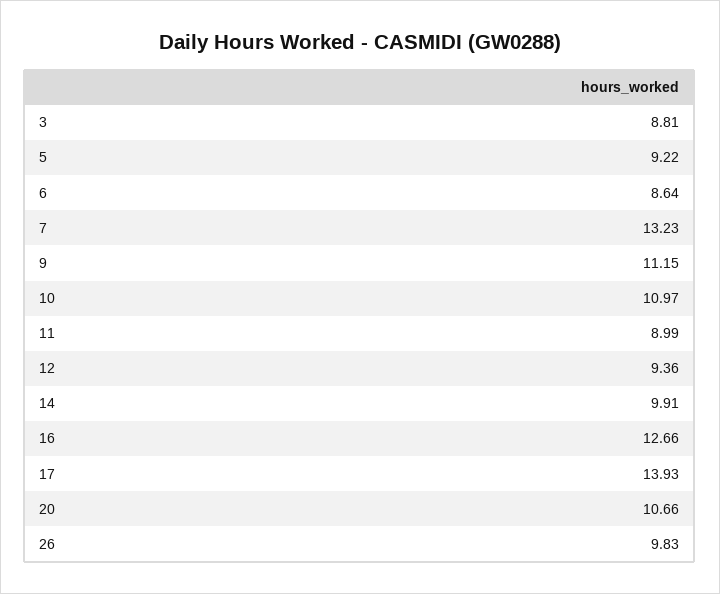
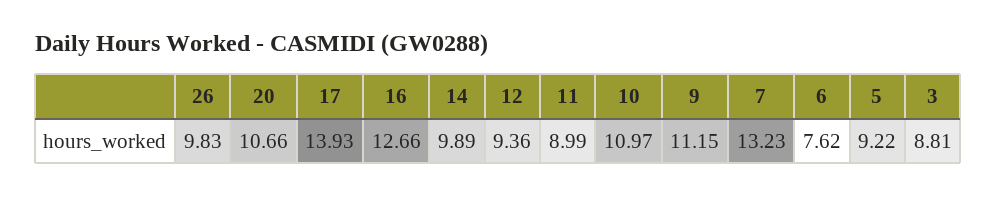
6: 8.64 -> 7.62
14: 9.91 -> 9.89

